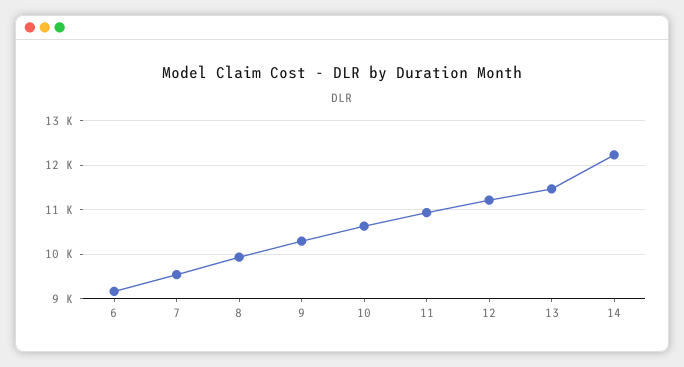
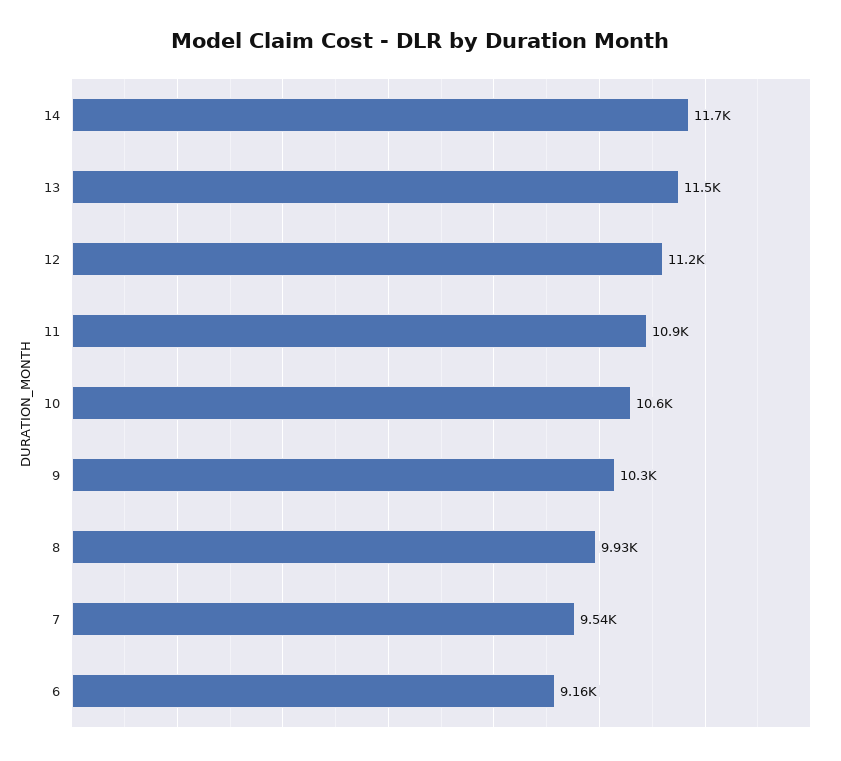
14: 12200 -> 11700

